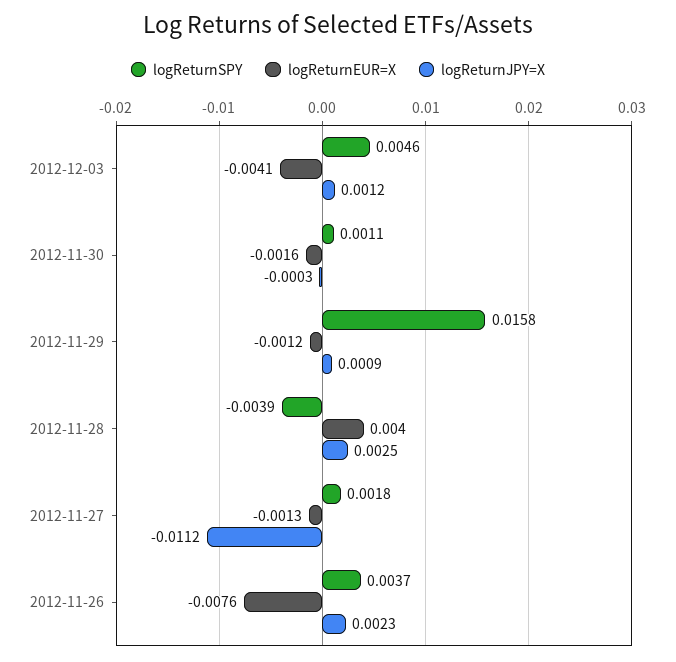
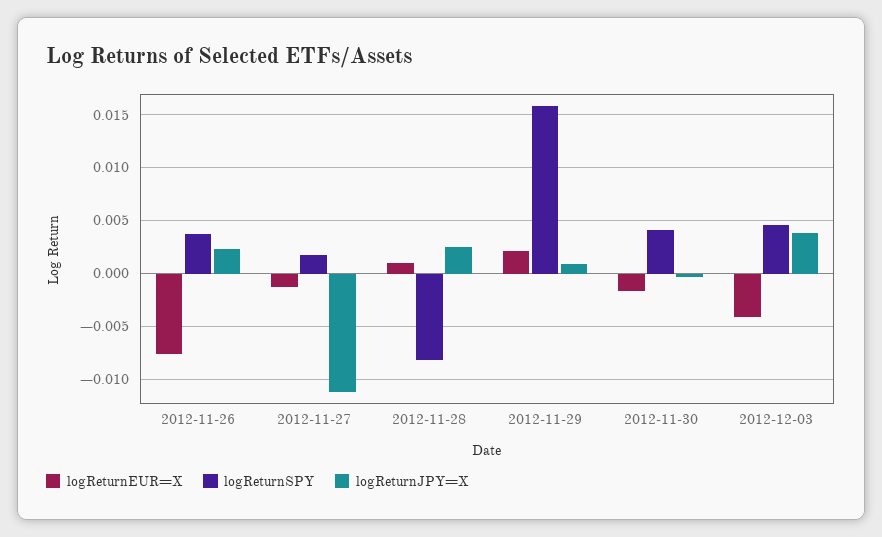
logReturnJPY=X, 2012-12-03: 0.0012 -> 0.004
logReturnSPY, 2012-11-30: 0.0011 -> 0.004
logReturnEUR=X, 2012-11-29: -0.0012 -> 0.002
logReturnSPY, 2012-11-28: -0.0039 -> -0.008
logReturnEUR=X, 2012-11-28: 0.004 -> 0.001

